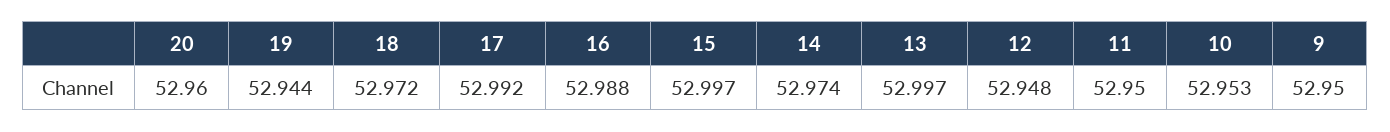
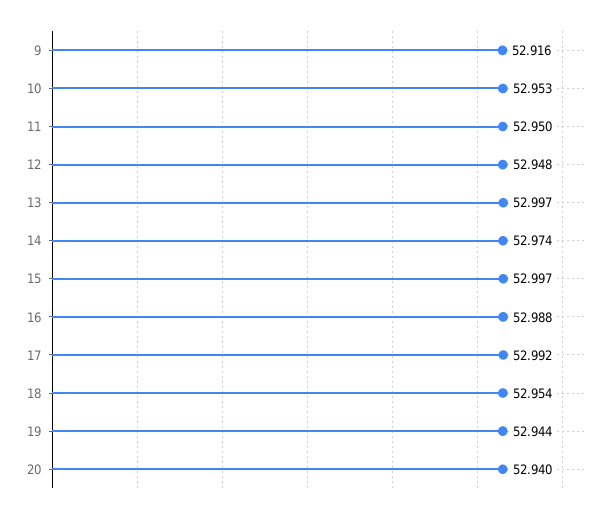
20: 52.96 -> 52.94
18: 52.972 -> 52.954
9: 52.95 -> 52.916

